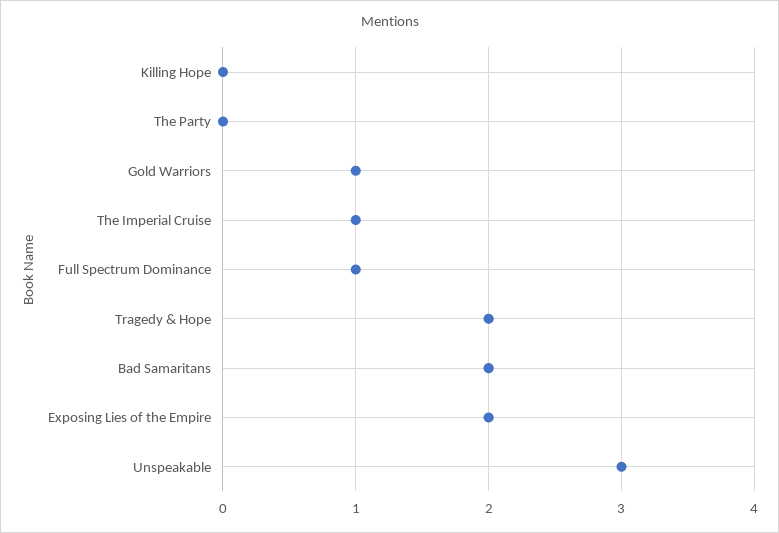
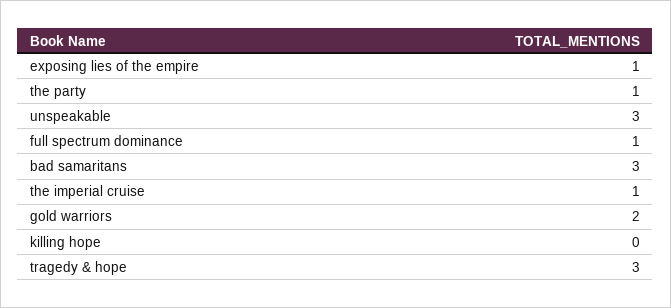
The Party: 0 -> 1
Gold Warriors: 1 -> 2
Tragedy & Hope: 2 -> 3
Bad Samaritans: 2 -> 3
Exposing Lies of the Empire: 2 -> 1

